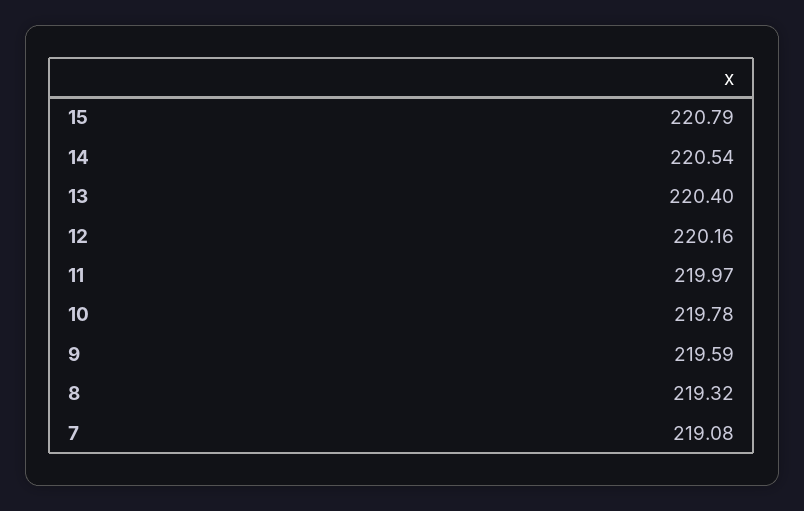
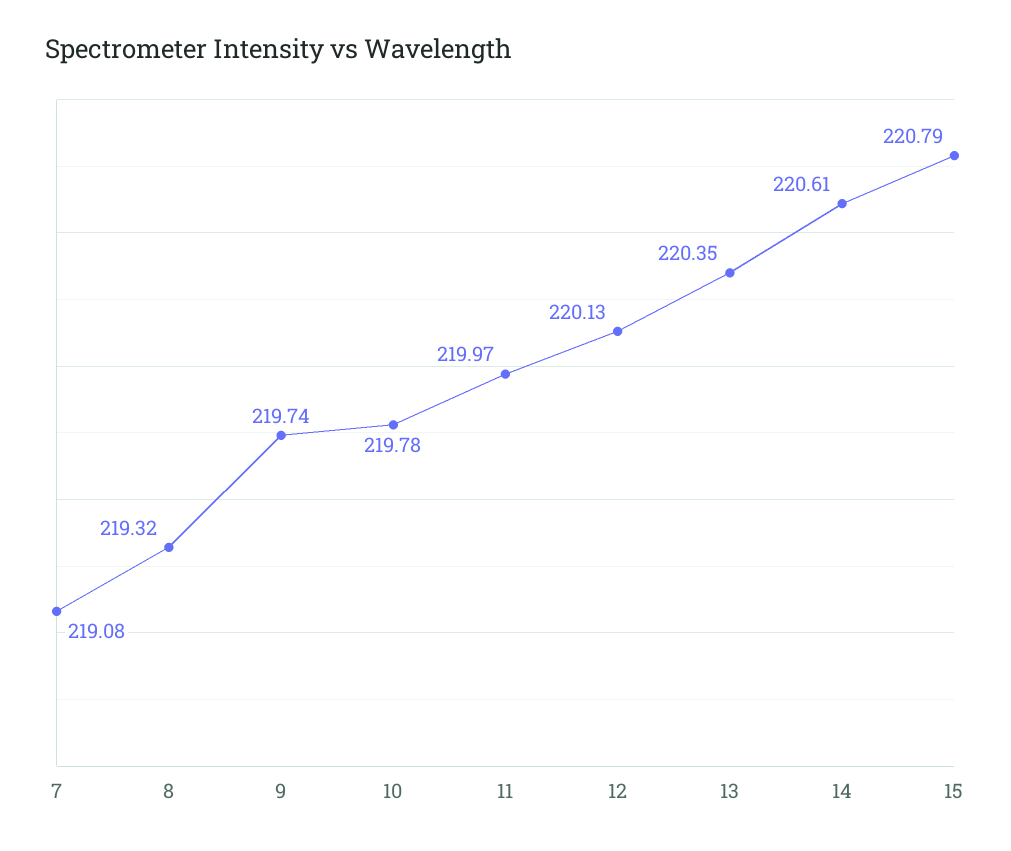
14: 220.54 -> 220.61
13: 220.4 -> 220.35
12: 220.16 -> 220.13
9: 219.59 -> 219.74

